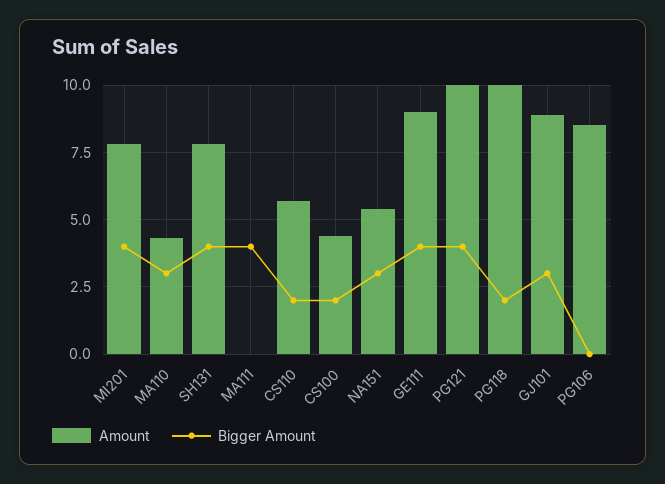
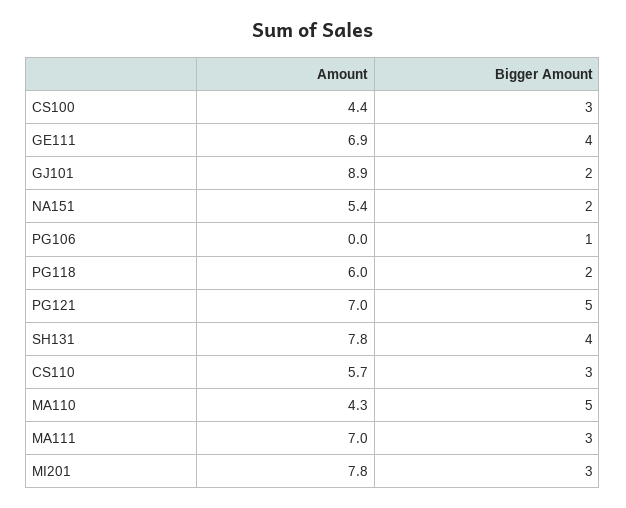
Bigger Amount, MI201: 4 -> 3
Bigger Amount, MA110: 3 -> 5
Amount, MA111: 0 -> 7
Bigger Amount, MA111: 4 -> 3
Bigger Amount, CS110: 2 -> 3
Bigger Amount, CS100: 2 -> 3
Bigger Amount, NA151: 3 -> 2
Amount, GE111: 9 -> 6.9
Amount, PG121: 10 -> 7
Bigger Amount, PG121: 4 -> 5
Amount, PG118: 10 -> 6
Bigger Amount, GJ101: 3 -> 2
Amount, PG106: 8.5 -> 0
Bigger Amount, PG106: 0 -> 1

